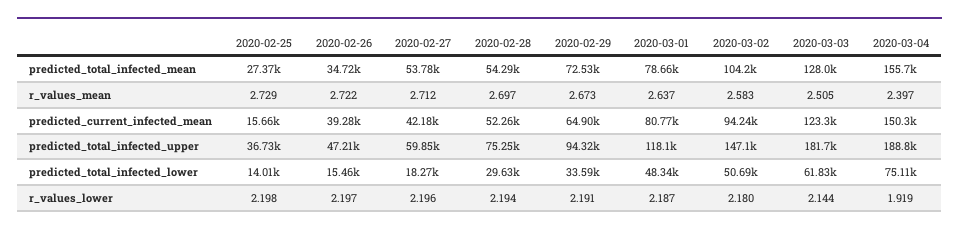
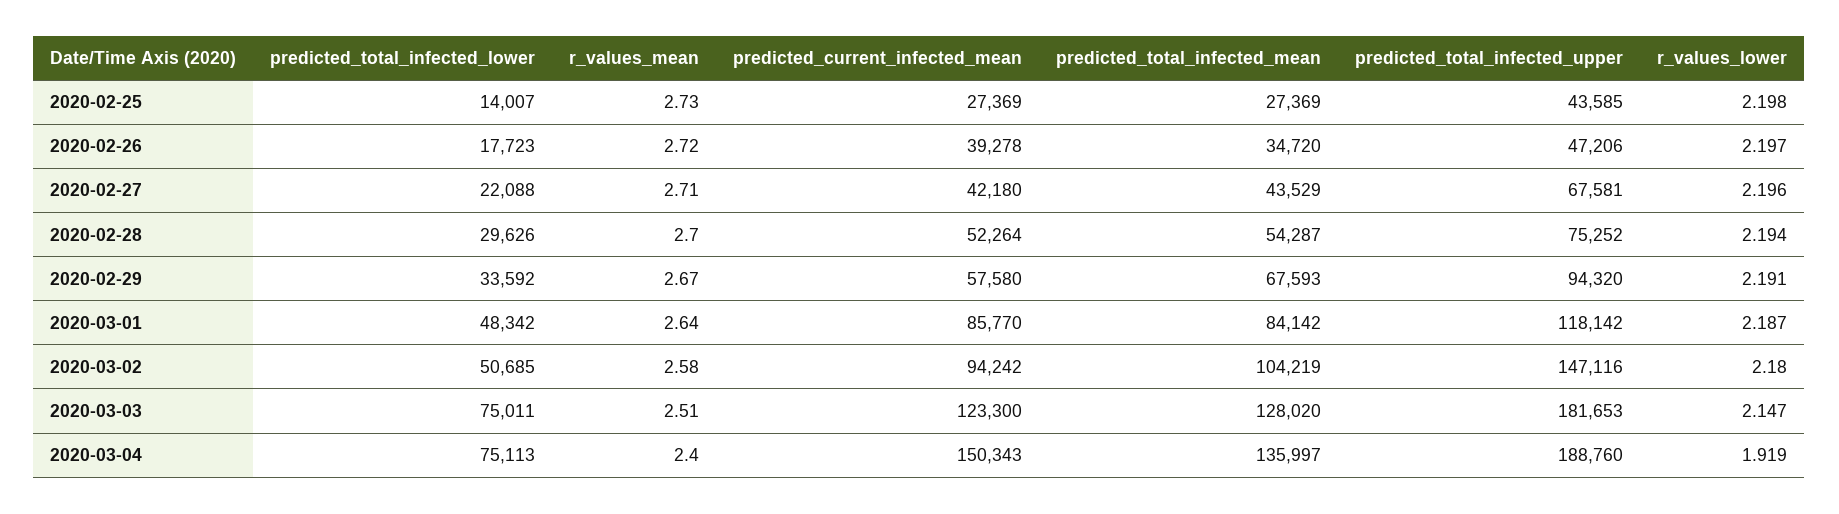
2020-02-27, predicted_total_infected_mean: 53780 -> 43529
2020-02-29, predicted_total_infected_mean: 72530 -> 67593
2020-03-01, predicted_total_infected_mean: 78660 -> 84142
2020-03-04, predicted_total_infected_mean: 155700 -> 135997
2020-02-25, predicted_current_infected_mean: 15660 -> 27369
2020-02-29, predicted_current_infected_mean: 64900 -> 57580
2020-03-01, predicted_current_infected_mean: 80770 -> 85770
2020-02-25, predicted_total_infected_upper: 36730 -> 43585
2020-02-27, predicted_total_infected_upper: 59850 -> 67581
2020-02-26, predicted_total_infected_lower: 15460 -> 17723
2020-02-27, predicted_total_infected_lower: 18270 -> 22088
2020-03-03, predicted_total_infected_lower: 61830 -> 75011
2020-03-03, r_values_lower: 2.144 -> 2.147

